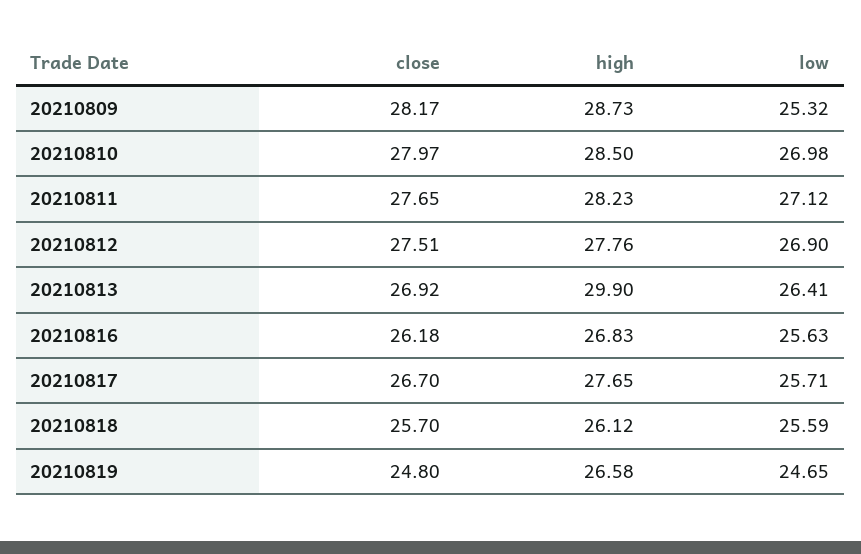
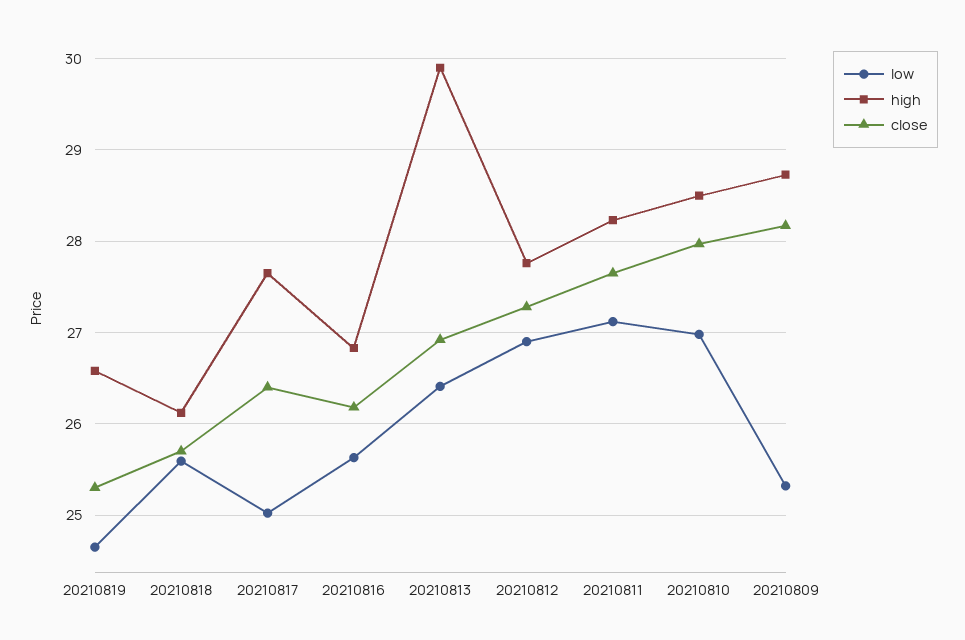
close, 20210812: 27.51 -> 27.3
close, 20210817: 26.7 -> 26.4
low, 20210817: 25.71 -> 25
close, 20210819: 24.8 -> 25.3

